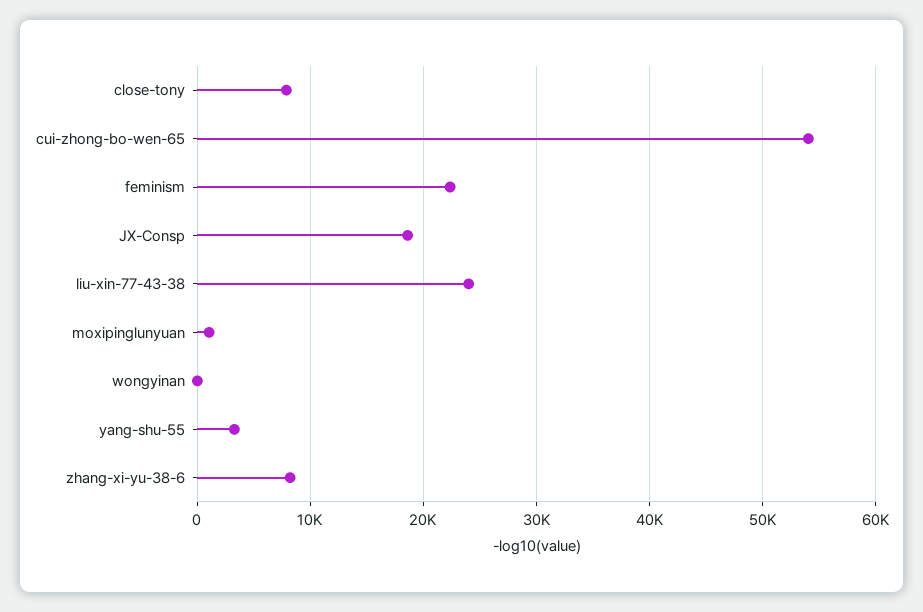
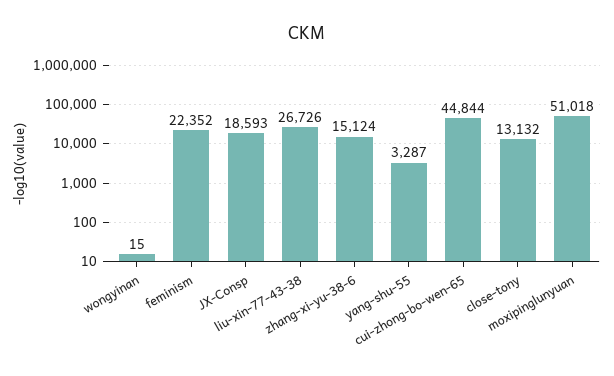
close-tony: 8000 -> 13132
cui-zhong-bo-wen-65: 54000 -> 44844
liu-xin-77-43-38: 24000 -> 26726
moxipinglunyuan: 1000 -> 51018
zhang-xi-yu-38-6: 8000 -> 15124

